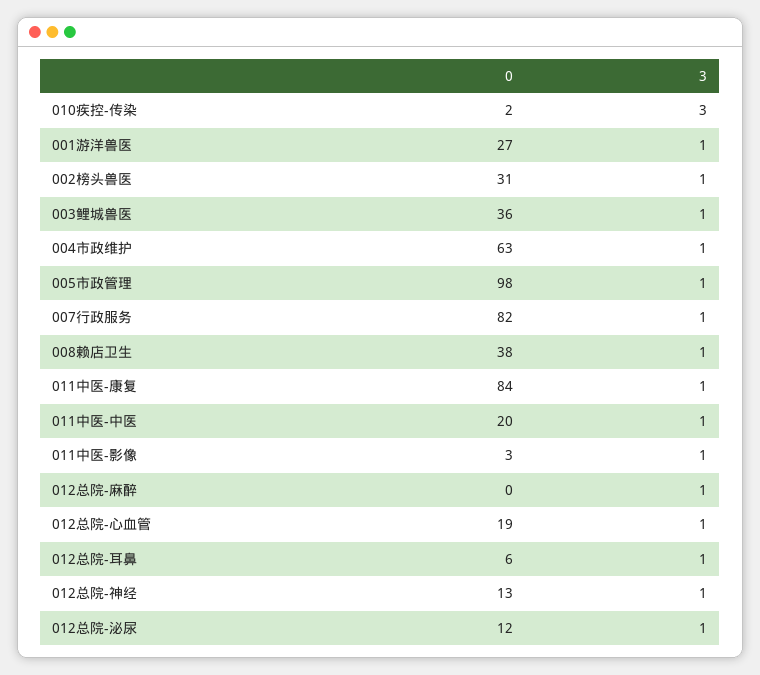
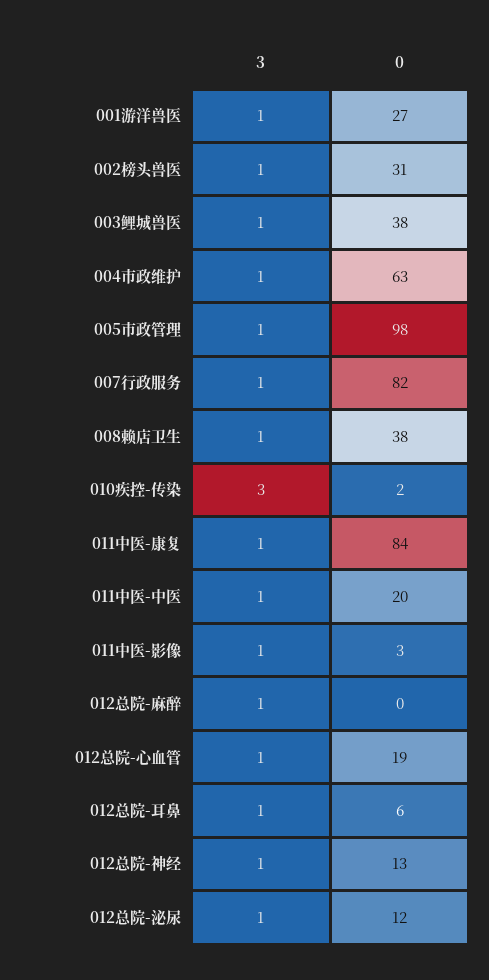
0, 003鲤城兽医: 36 -> 38

